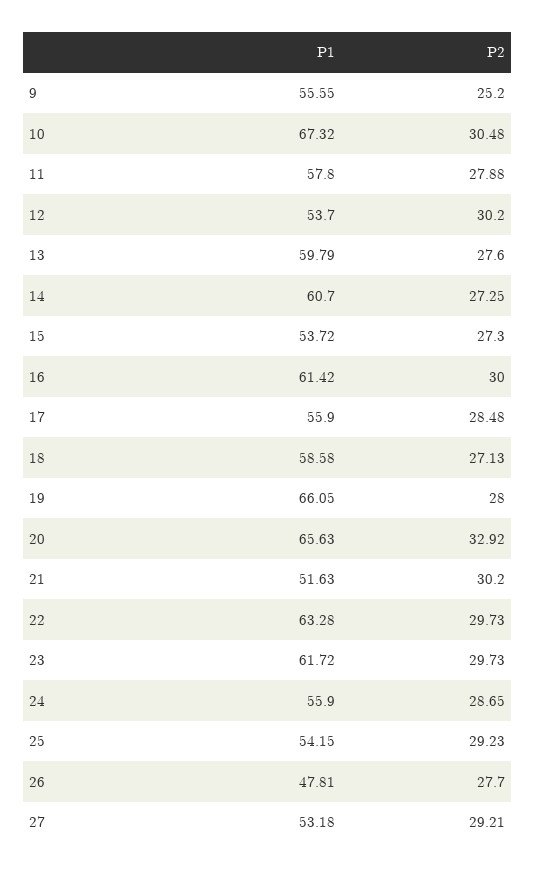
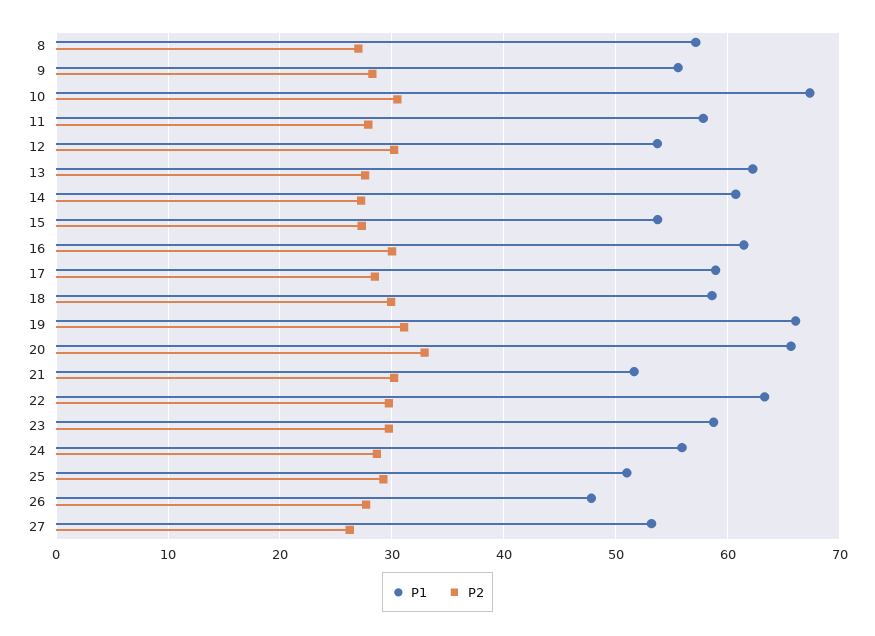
P2, 9: 25.2 -> 28
P1, 13: 59.79 -> 62
P1, 17: 55.9 -> 59
P2, 18: 27.13 -> 30
P2, 19: 28 -> 31
P1, 23: 61.72 -> 59
P1, 25: 54.15 -> 51
P2, 27: 29.21 -> 26
P1, 8: none -> 57
P2, 8: none -> 27

